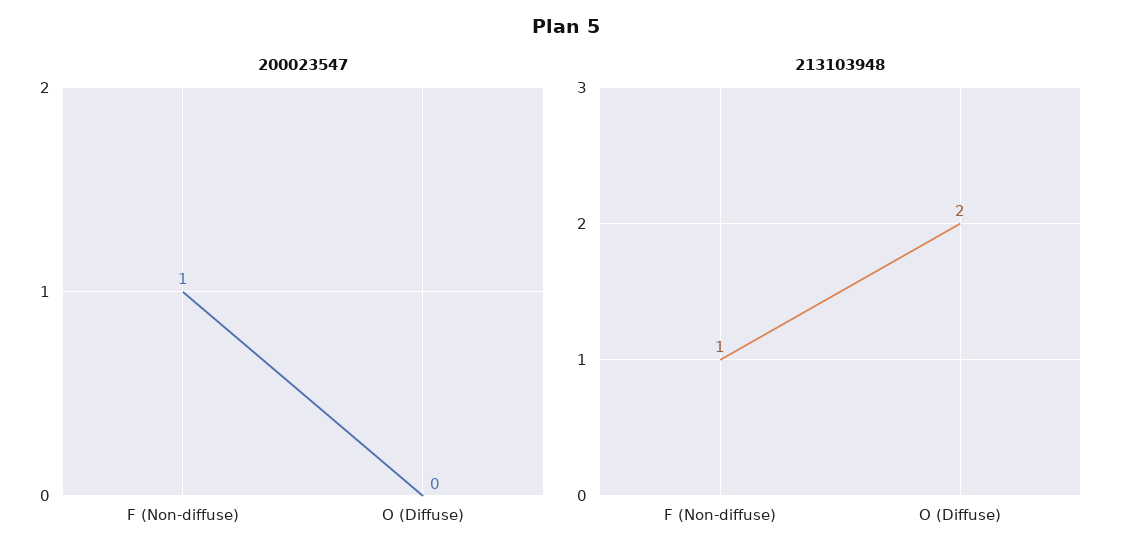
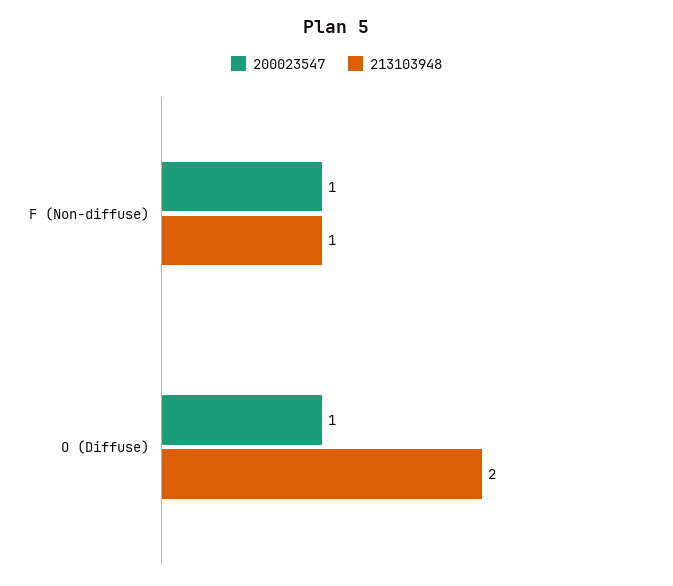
200023547, O (Diffuse): 0 -> 1

